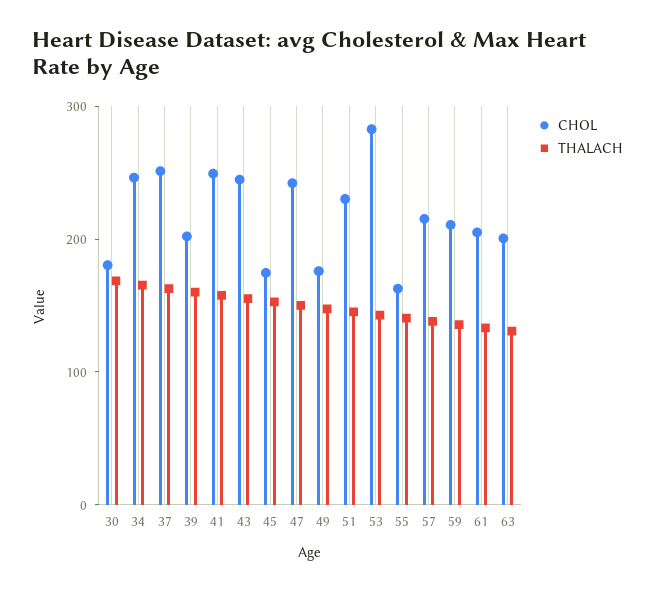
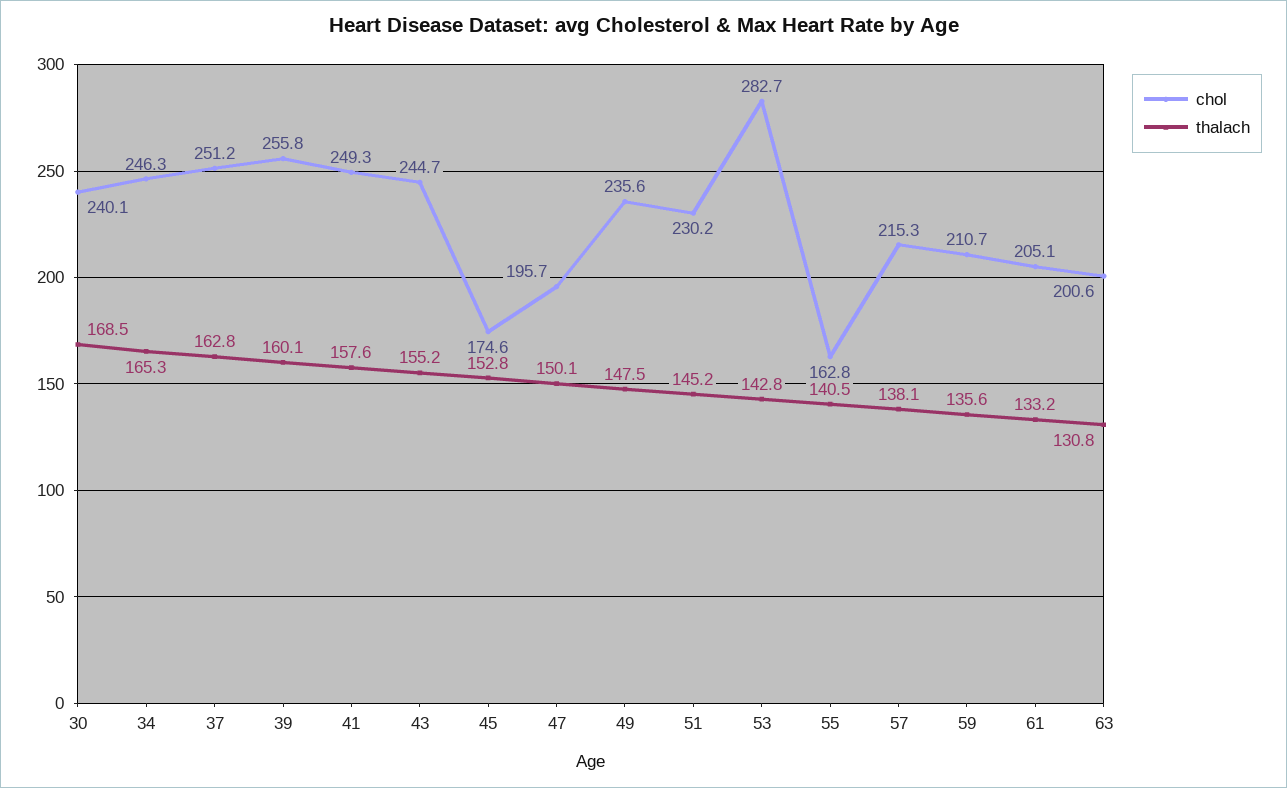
CHOL, 30: 180 -> 240.1
CHOL, 39: 200 -> 255.8
CHOL, 47: 240 -> 195.7
CHOL, 49: 180 -> 235.6

